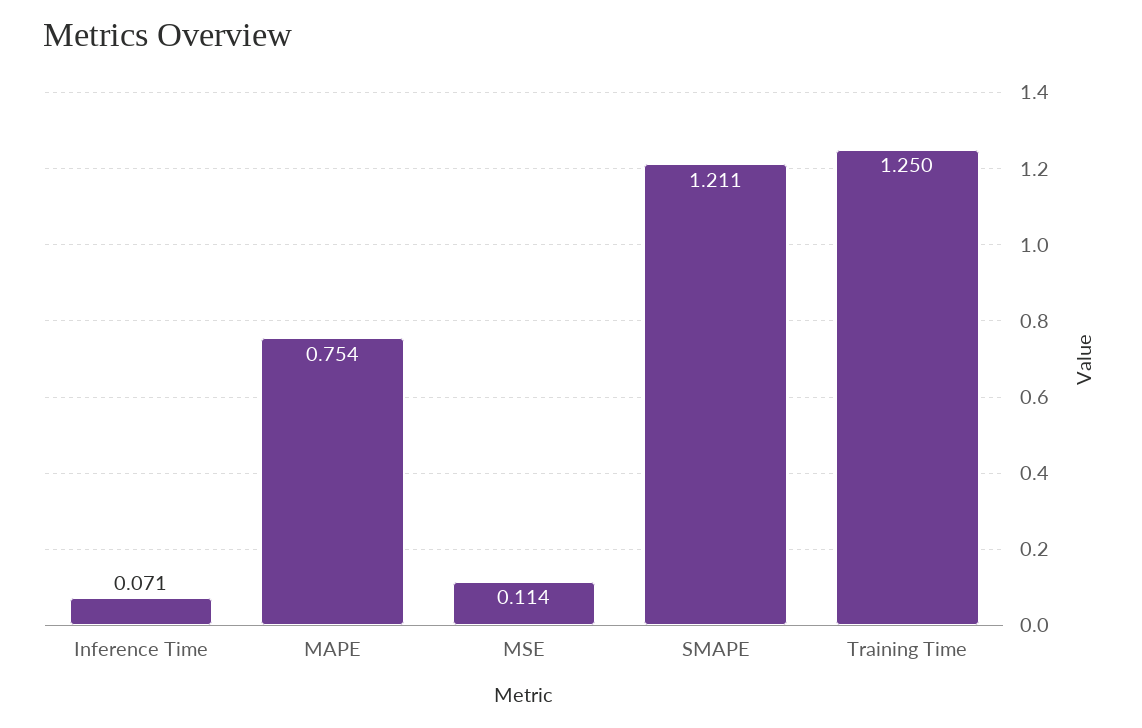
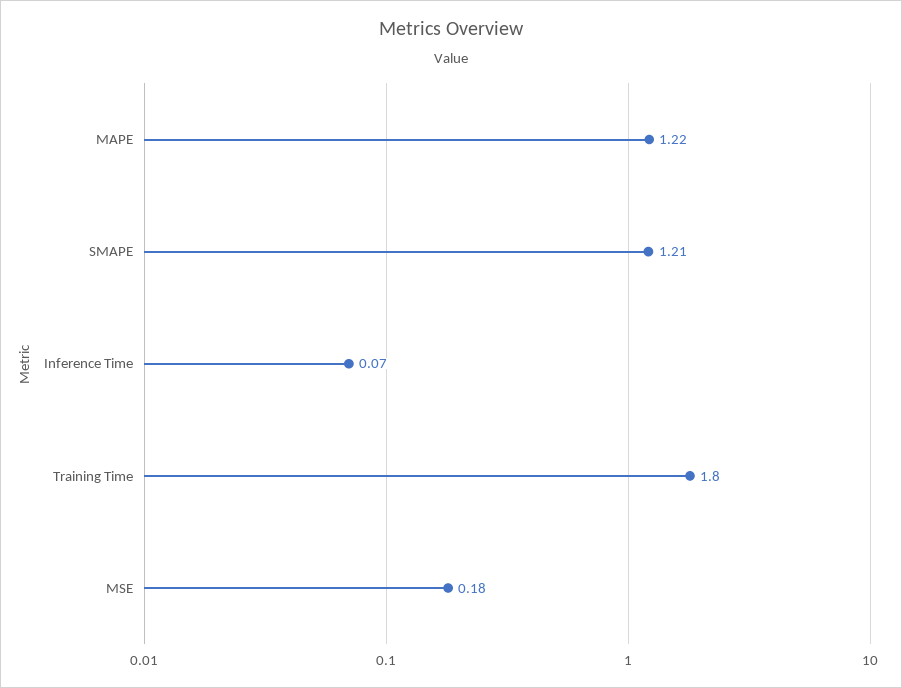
MAPE: 0.754 -> 1.22
MSE: 0.114 -> 0.18
Training Time: 1.25 -> 1.8

